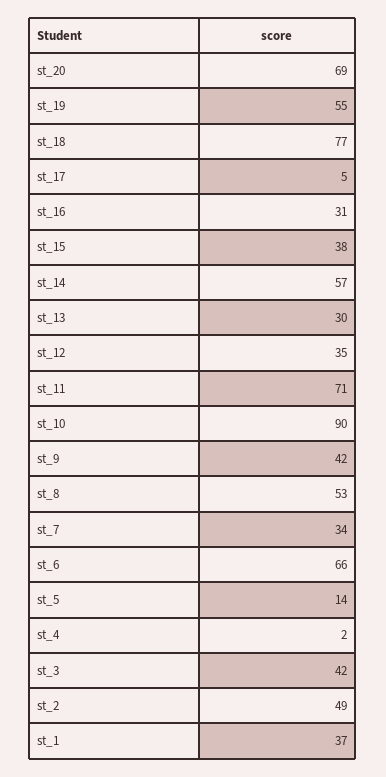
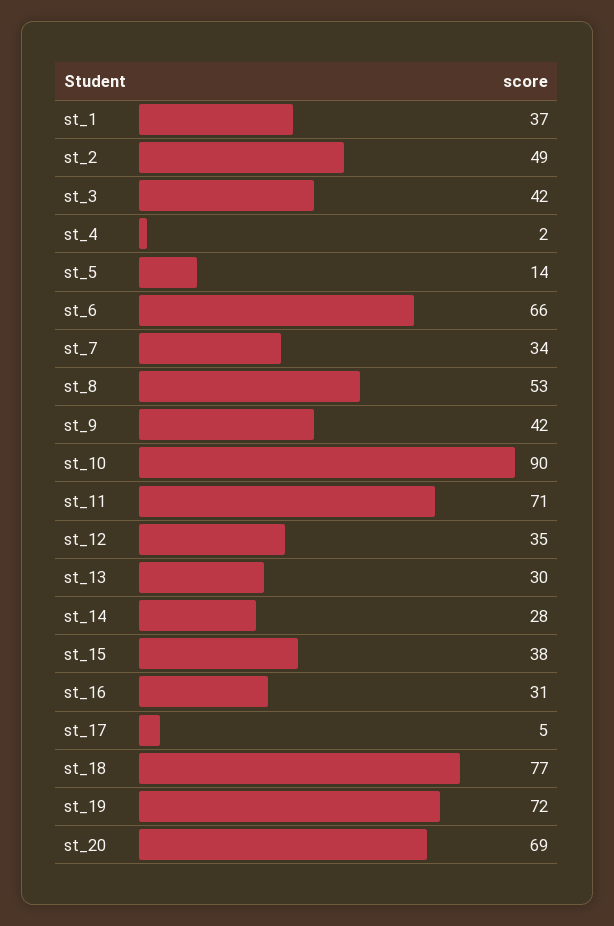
st_19: 55 -> 72
st_14: 57 -> 28

